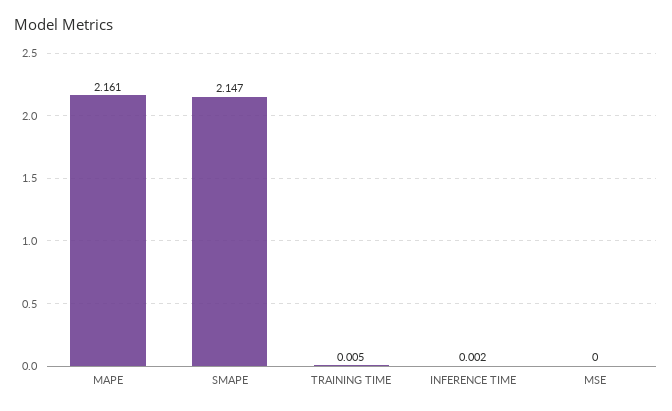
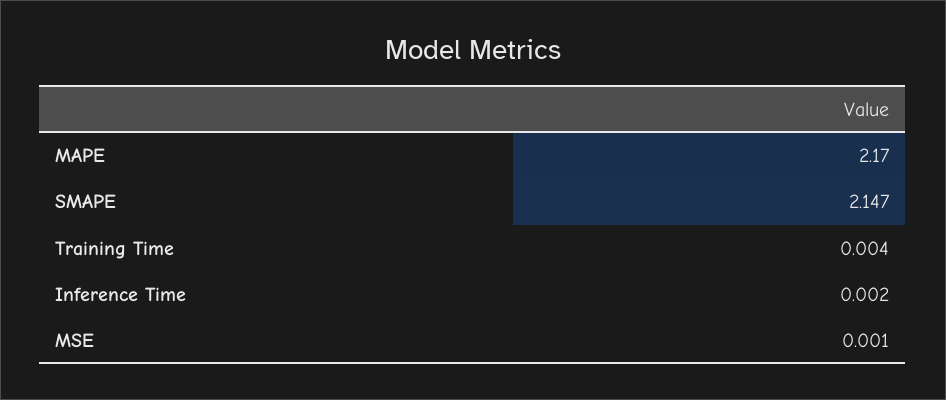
MAPE: 2.161 -> 2.17
TRAINING TIME: 0.005 -> 0.004
MSE: 0 -> 0.001

